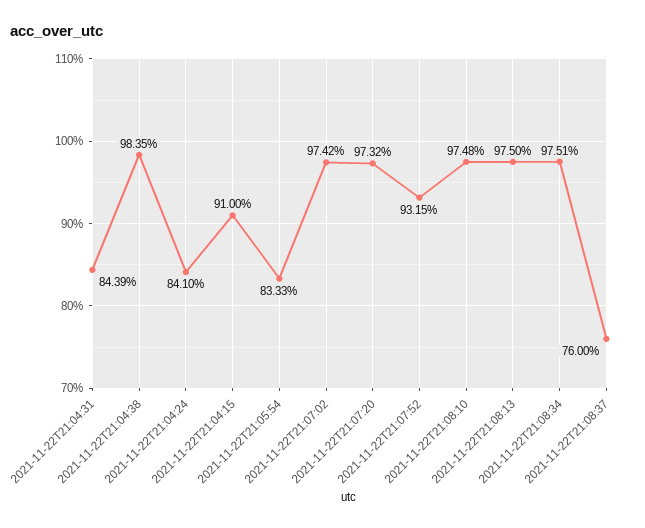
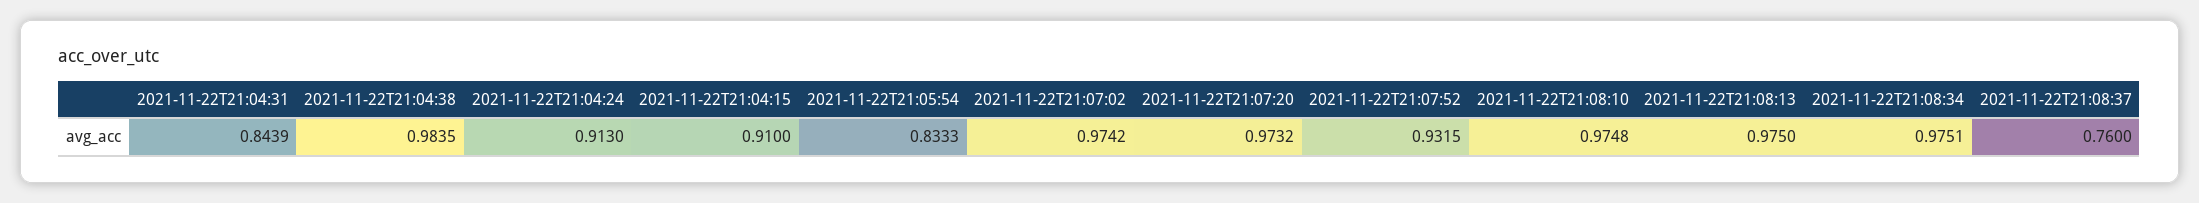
2021-11-22T21:04:24: 0.841 -> 0.913

